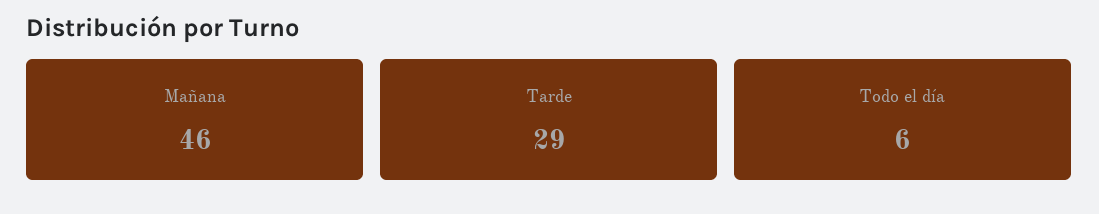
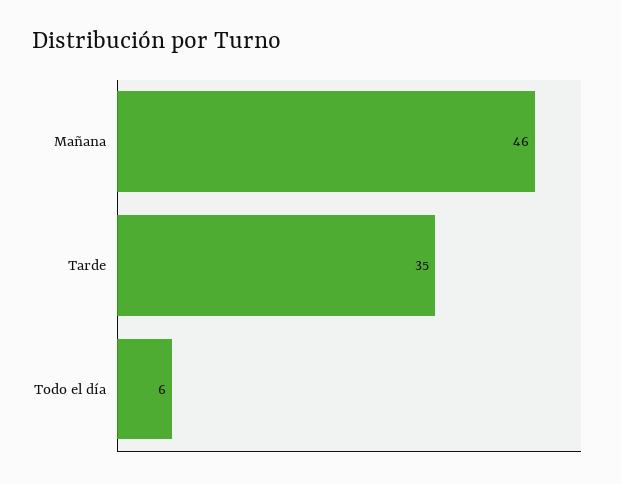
Tarde: 29 -> 35

